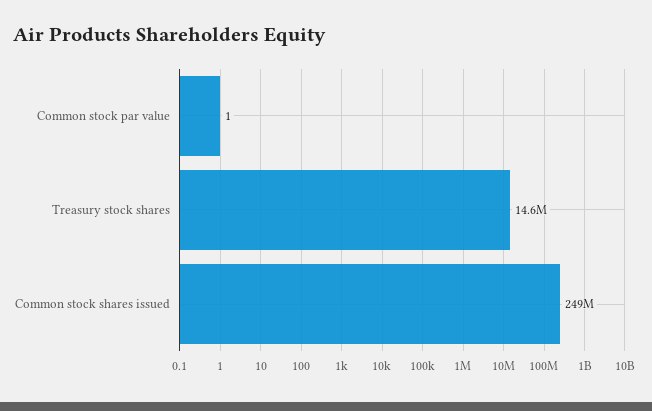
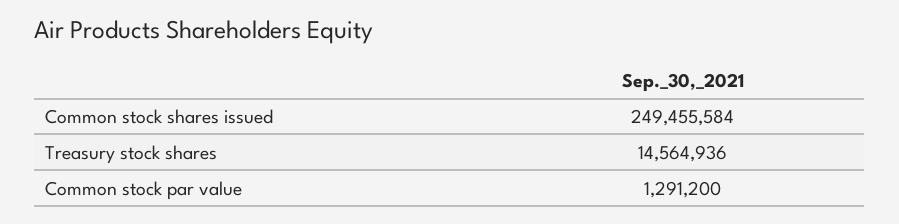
Common stock par value: 1 -> 1291200

